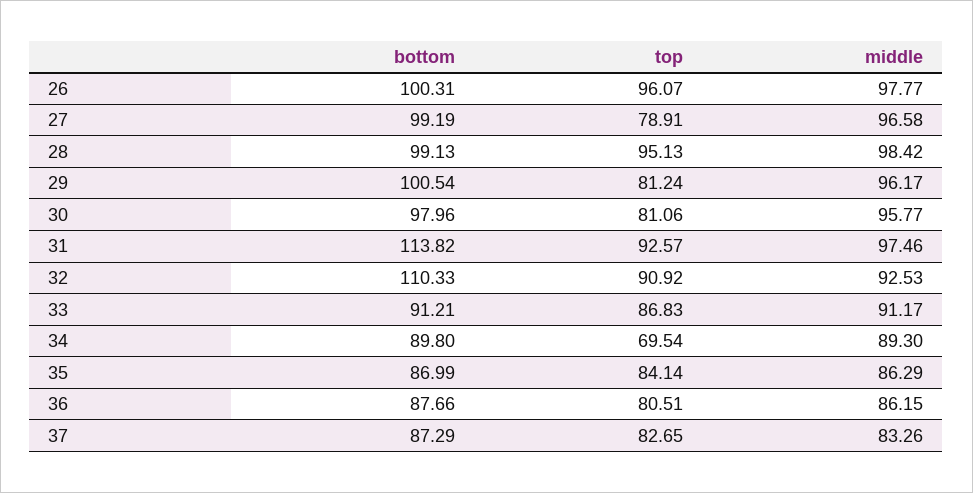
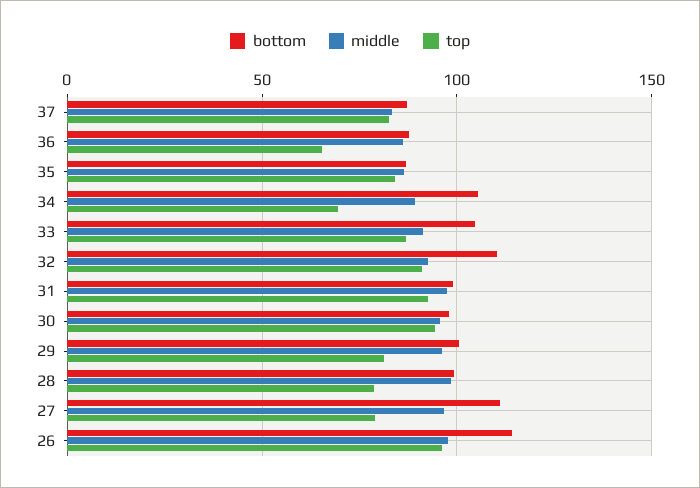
bottom, 26: 100.31 -> 115
bottom, 27: 99.19 -> 110
top, 28: 95.13 -> 80
top, 30: 81.06 -> 95
bottom, 31: 113.82 -> 100
bottom, 33: 91.21 -> 105
bottom, 34: 89.8 -> 105
top, 36: 80.51 -> 65

